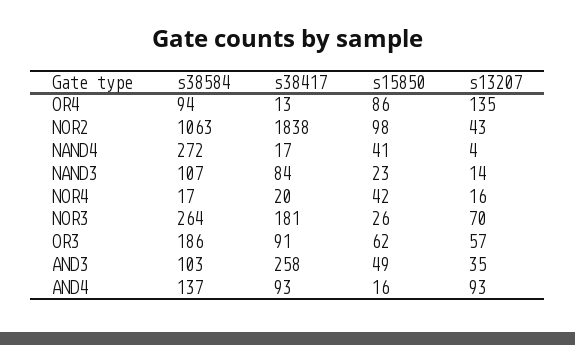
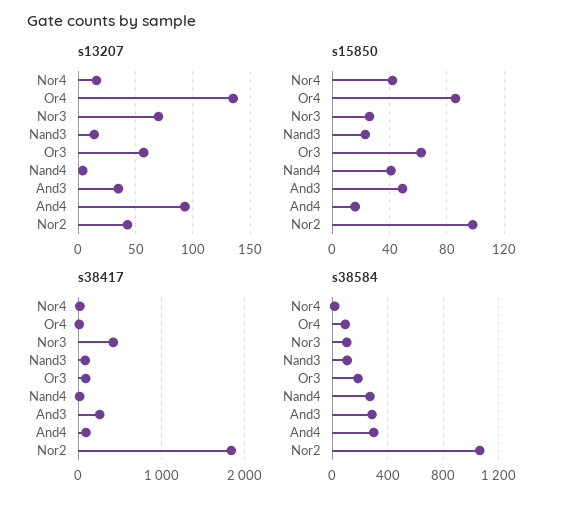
s38584, NOR3: 264 -> 100
s38417, NOR3: 181 -> 400
s38584, AND3: 103 -> 300
s38584, AND4: 137 -> 300

